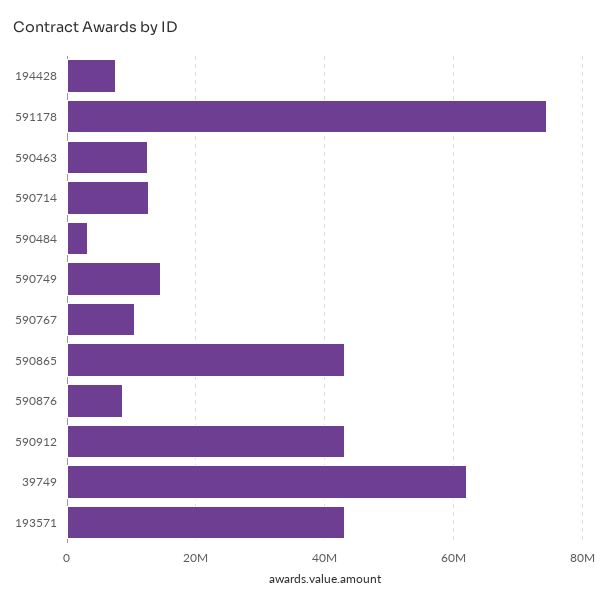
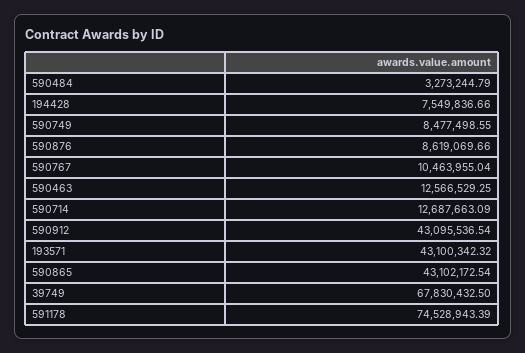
590749: 14000000 -> 8477498.55
39749: 62000000 -> 67830432.5

